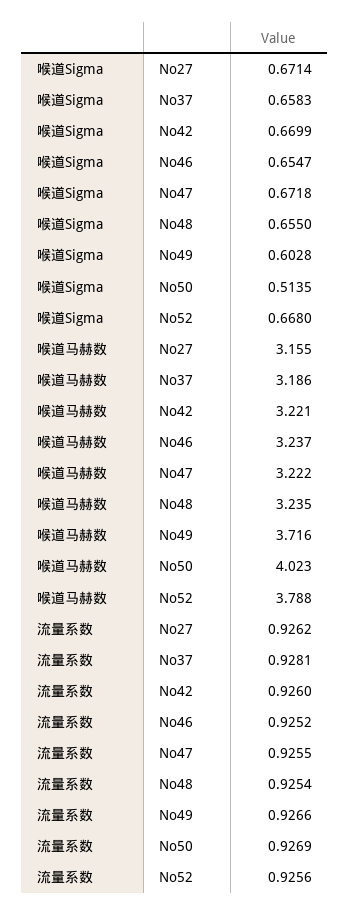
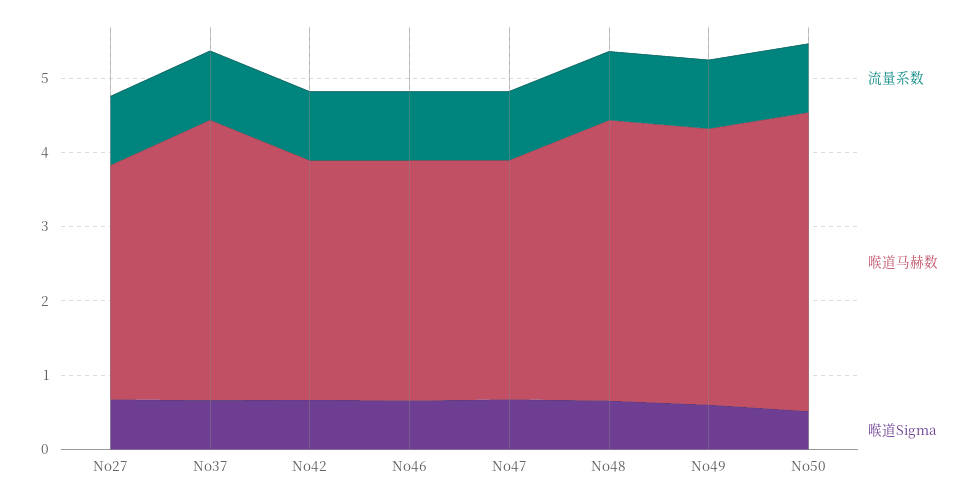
喉道Sigma, No52: 0.668 -> none
喉道马赫数, No37: 3.186 -> 3.8
喉道马赫数, No48: 3.235 -> 3.8
喉道马赫数, No52: 3.788 -> none
流量系数, No52: 0.9256 -> none

